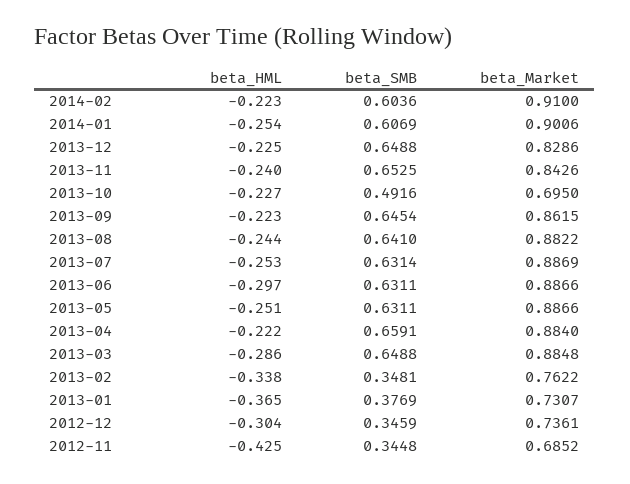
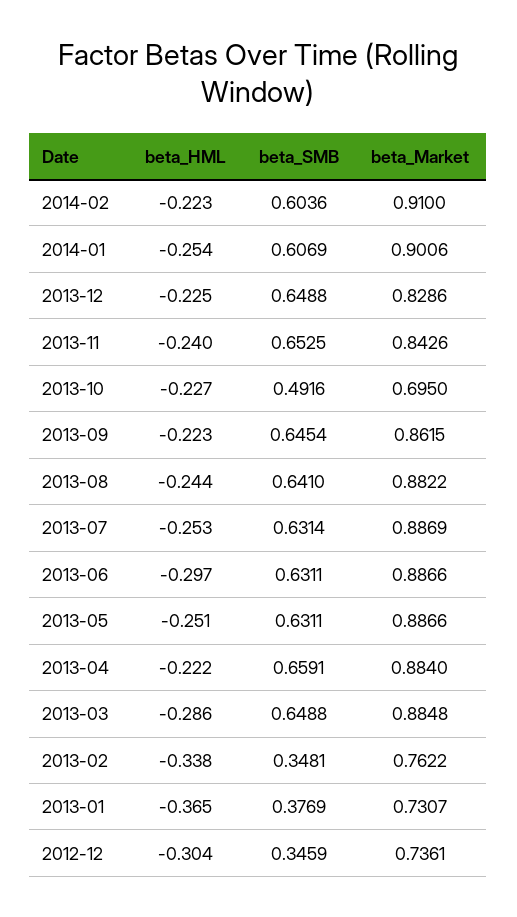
beta_HML, 2012-11: -0.425 -> none
beta_SMB, 2012-11: 0.3448 -> none
beta_Market, 2012-11: 0.6852 -> none

